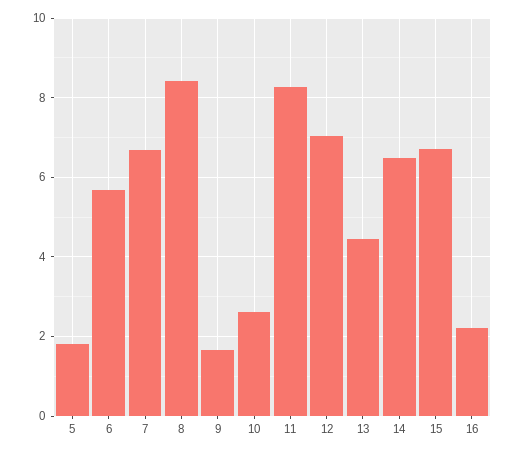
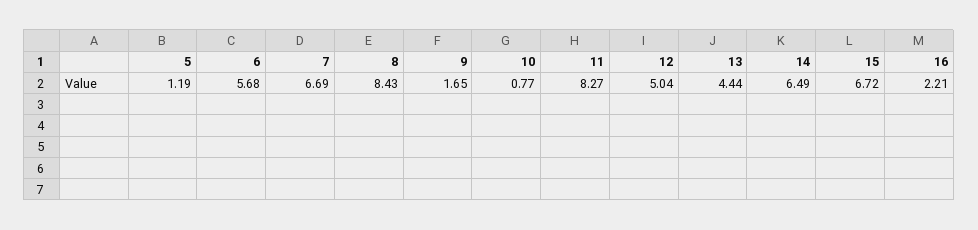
5: 1.8 -> 1.19
10: 2.6 -> 0.77
12: 7 -> 5.04

